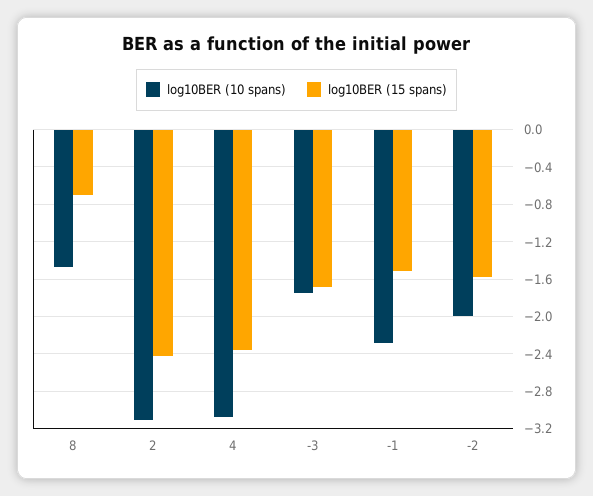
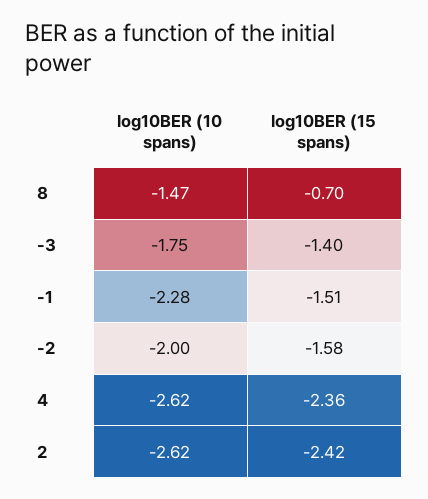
log10BER (10 spans), 2: -3.1 -> -2.62
log10BER (10 spans), 4: -3.1 -> -2.62
log10BER (15 spans), -3: -1.7 -> -1.4

